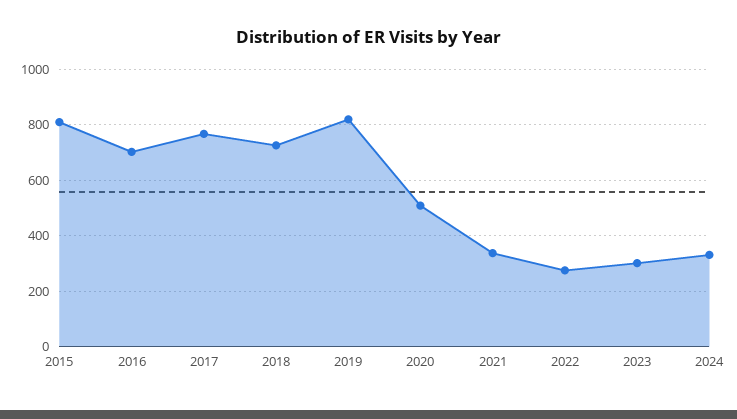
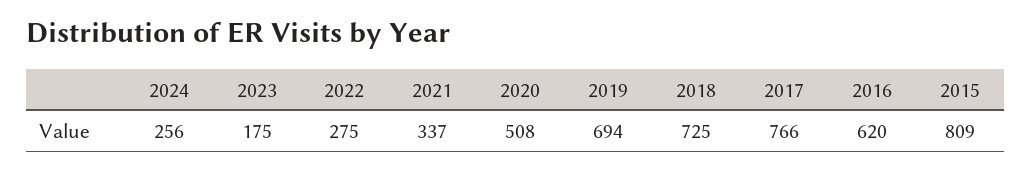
2016: 700 -> 620
2019: 825 -> 694
2023: 300 -> 175
2024: 325 -> 256

